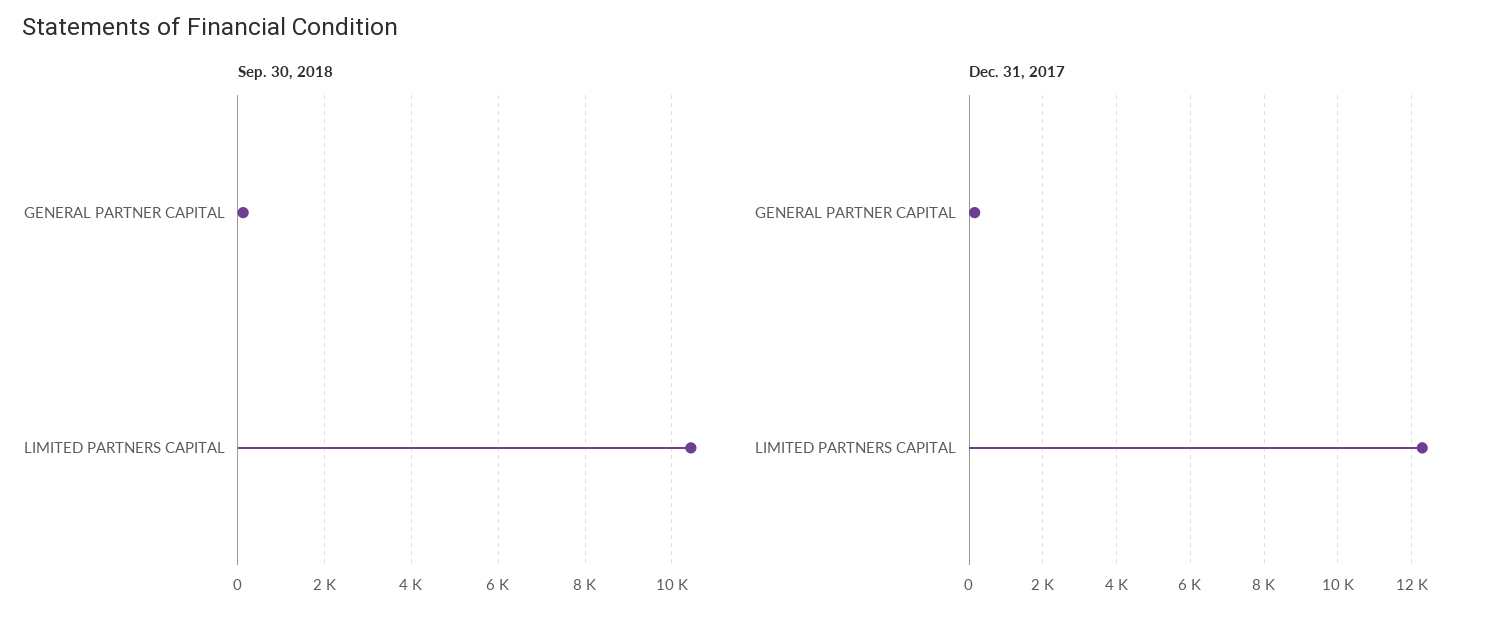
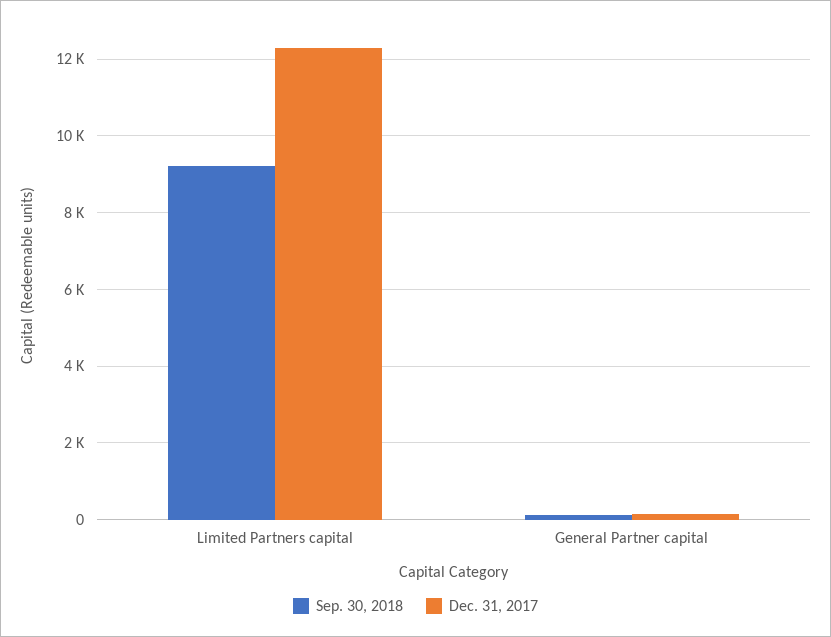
Sep. 30, 2018, LIMITED PARTNERS CAPITAL: 10400 -> 9200

